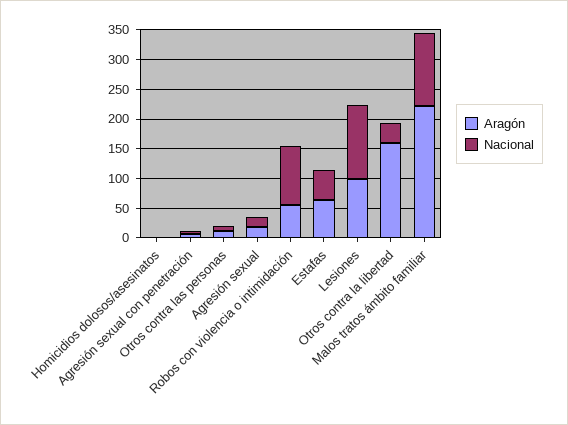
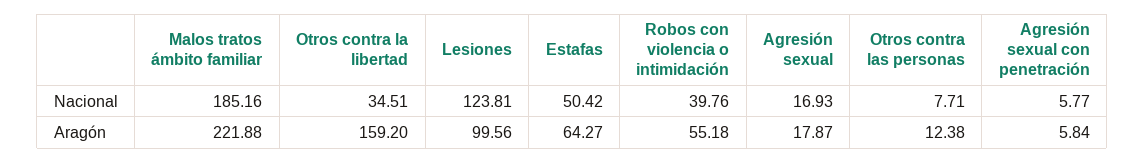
Aragón, Homicidios dolosos/asesinatos: 0 -> none
Nacional, Homicidios dolosos/asesinatos: 0 -> none
Nacional, Robos con violencia o intimidación: 100 -> 39.76
Nacional, Malos tratos ámbito familiar: 125 -> 185.16

